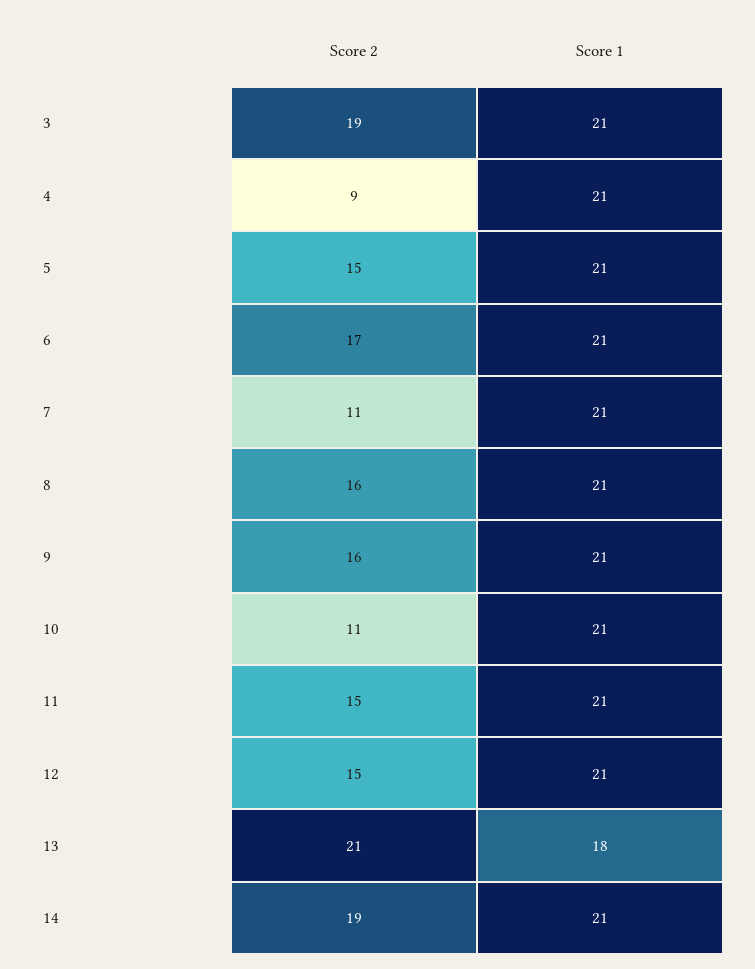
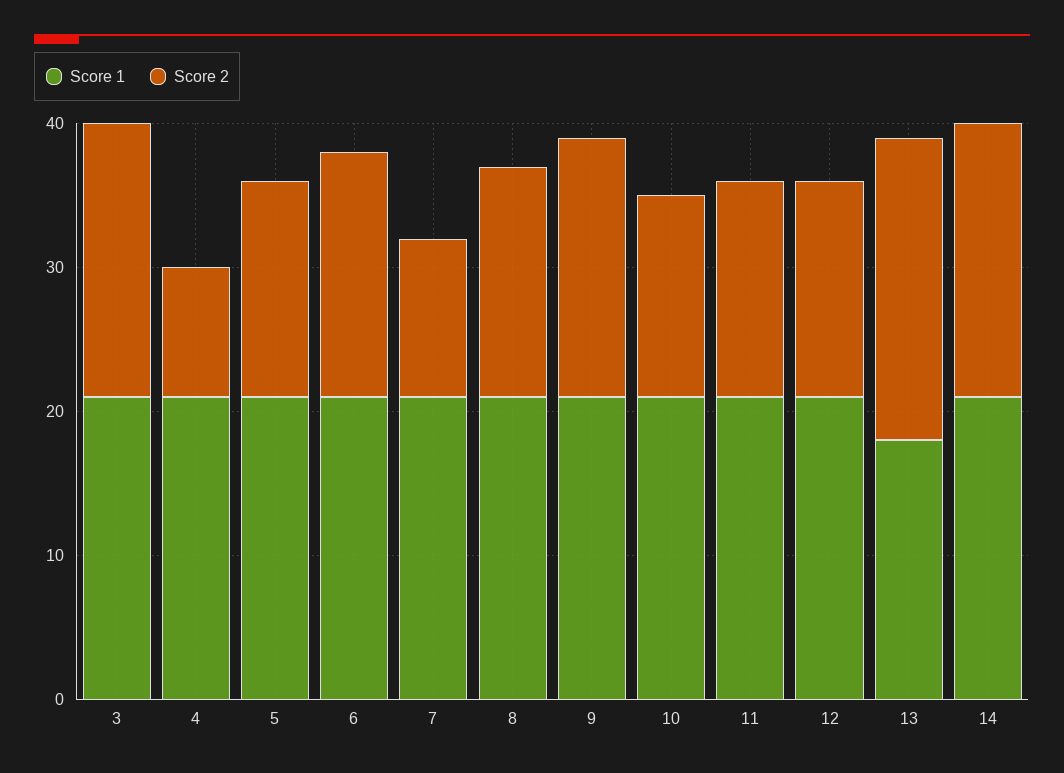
Score 2, 9: 16 -> 18
Score 2, 10: 11 -> 14

